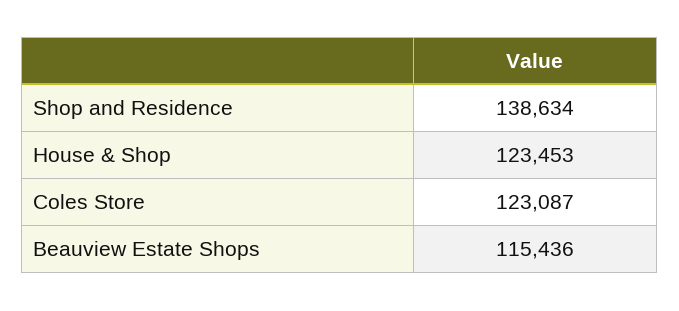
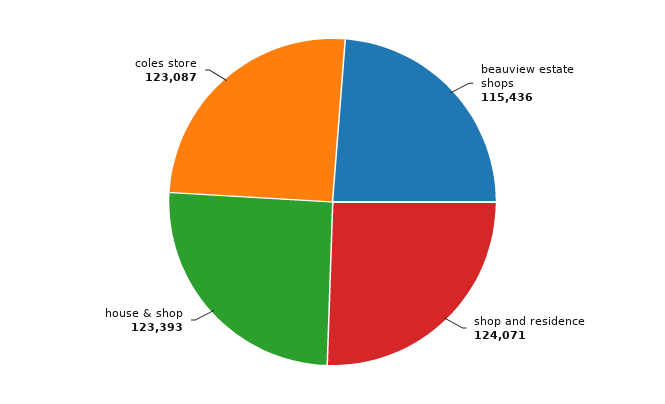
Shop and Residence: 138634 -> 124071
House & Shop: 123453 -> 123393

